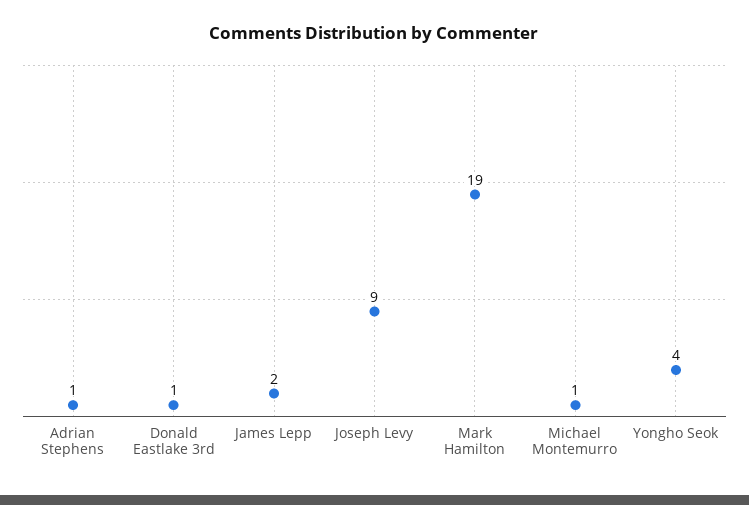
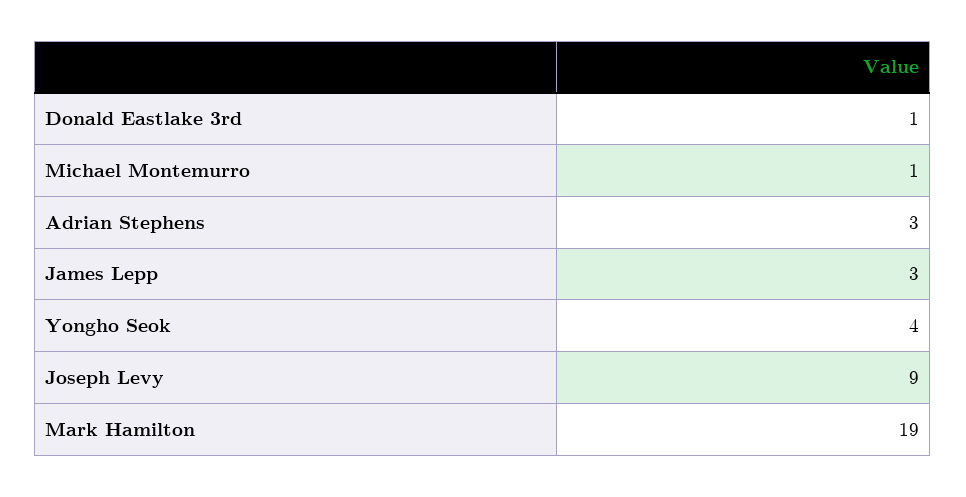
Adrian Stephens: 1 -> 3
James Lepp: 2 -> 3

